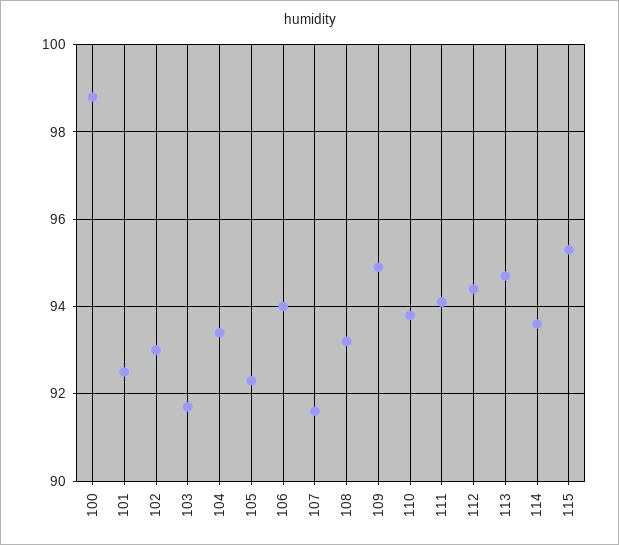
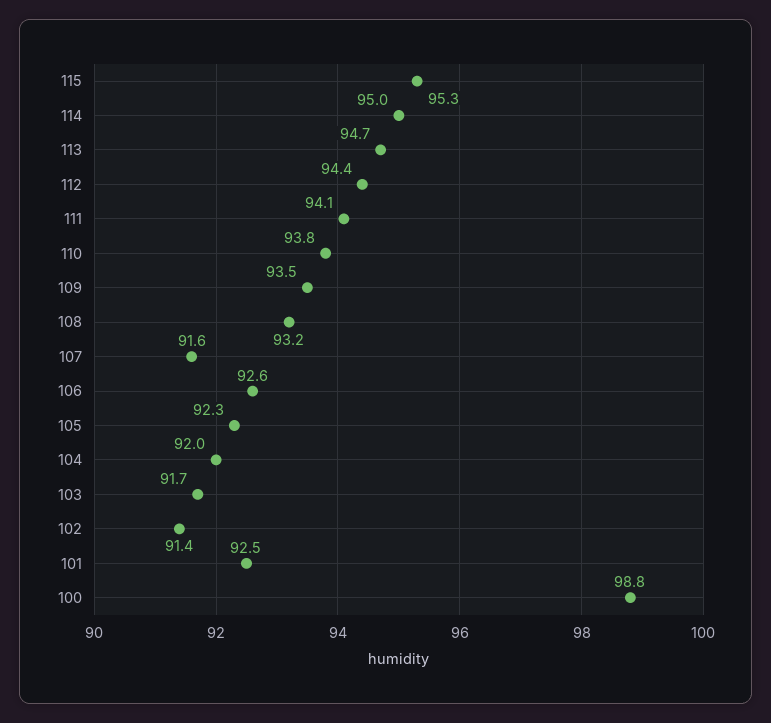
102: 93 -> 91.4
104: 93.5 -> 92
106: 94 -> 92.6
109: 95 -> 93.5
114: 93.5 -> 95

